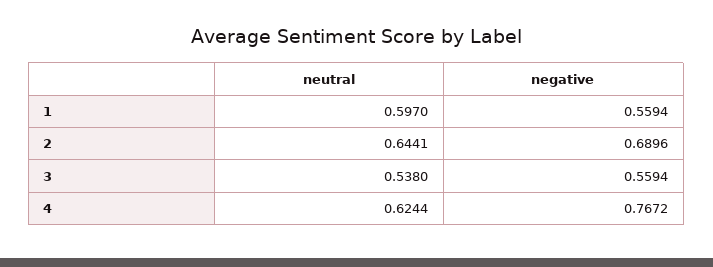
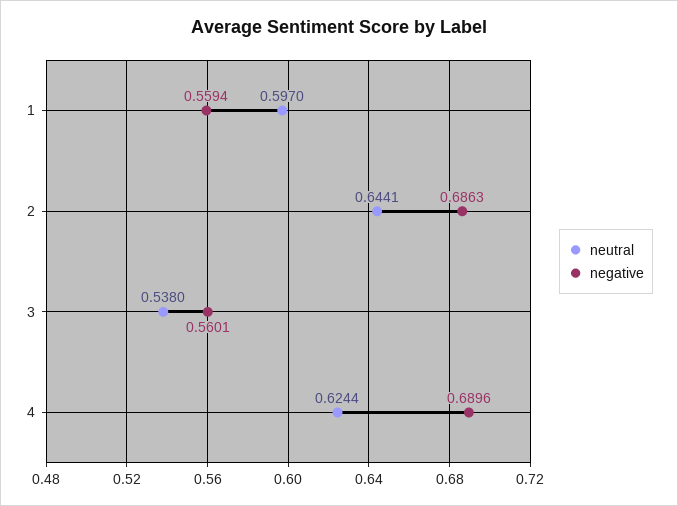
negative, 2: 0.6896 -> 0.6863
negative, 3: 0.5594 -> 0.5601
negative, 4: 0.7672 -> 0.6896

